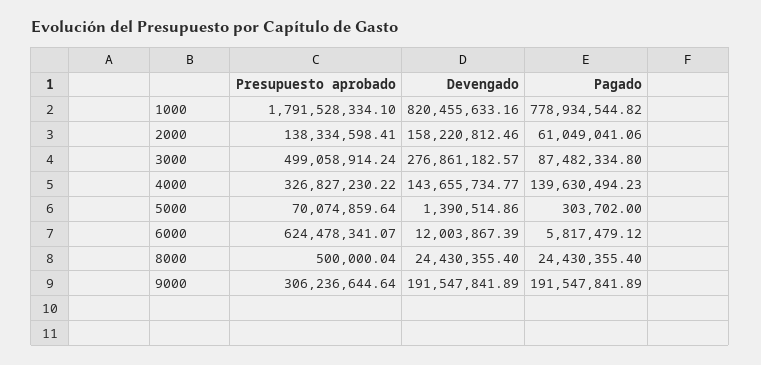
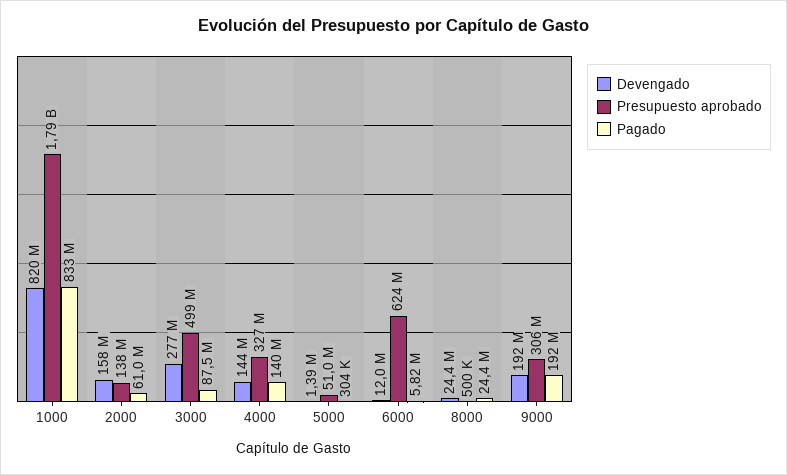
Pagado, 1000: 778934544.82 -> 833000000
Presupuesto aprobado, 5000: 70074859.64 -> 51000000

